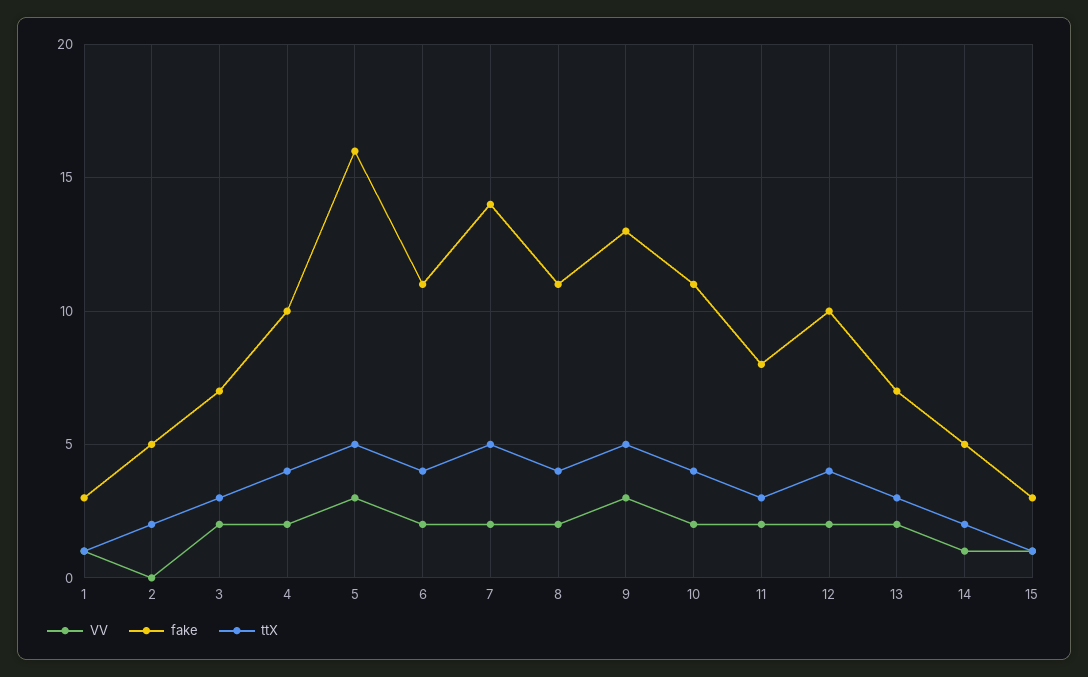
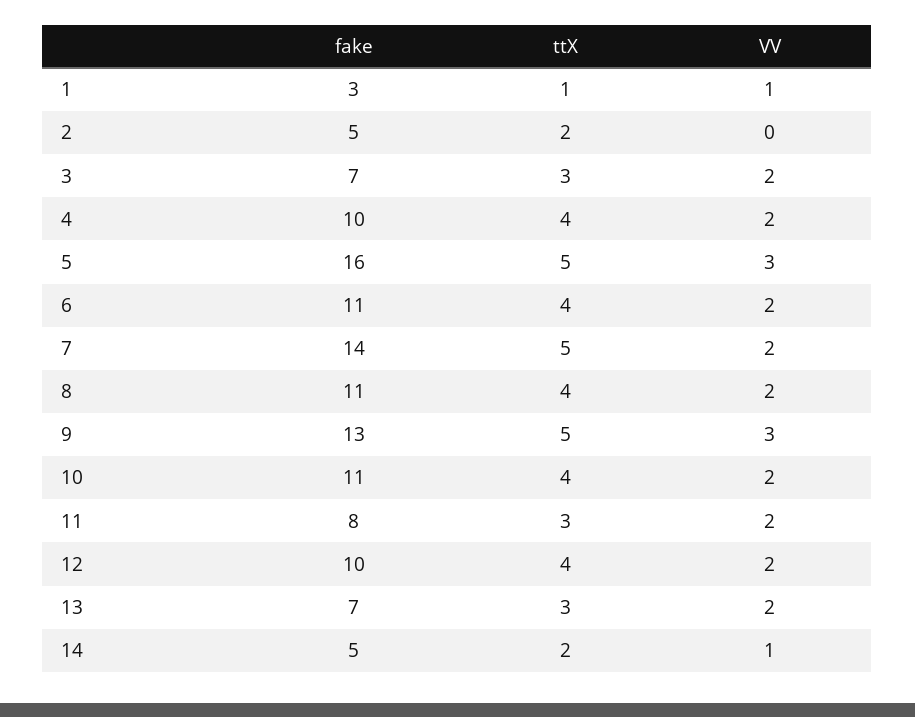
VV, 15: 1 -> none
fake, 15: 3 -> none
ttX, 15: 1 -> none

